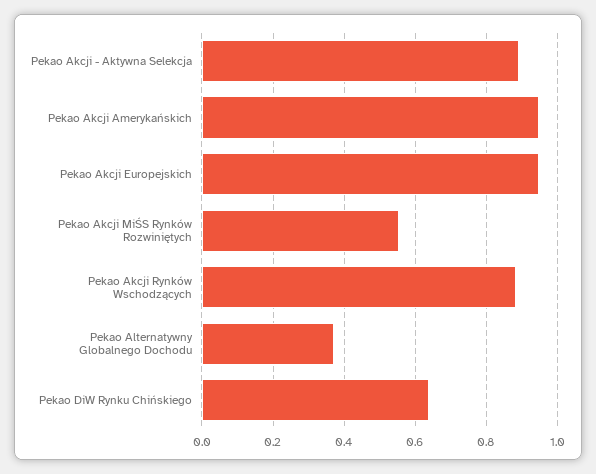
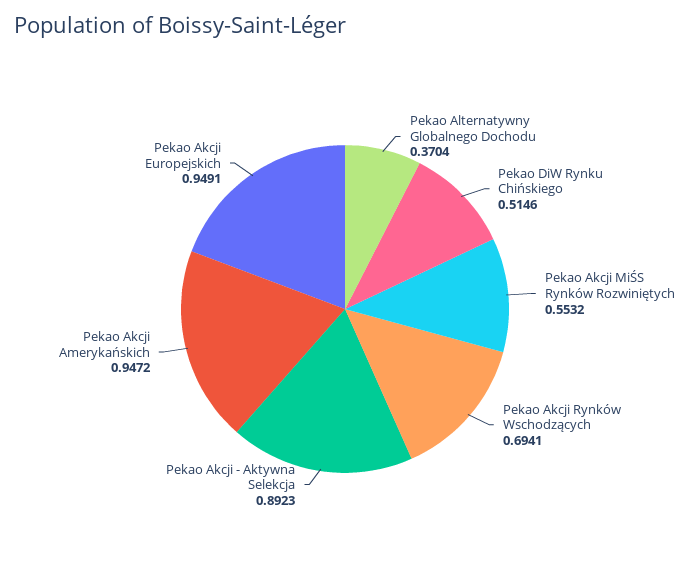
Pekao Akcji Rynków Wschodzących: 0.88 -> 0.6941
Pekao DiW Rynku Chińskiego: 0.64 -> 0.5146

